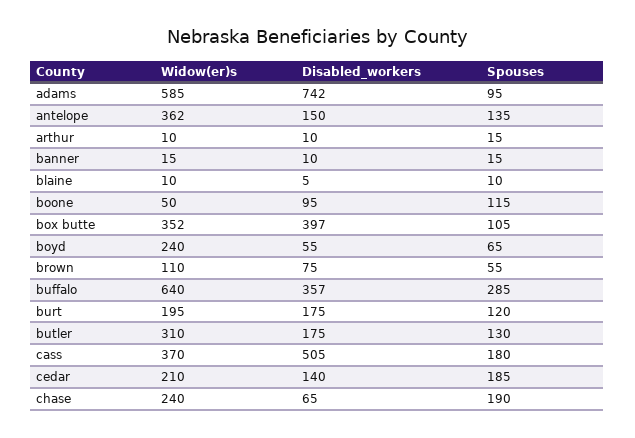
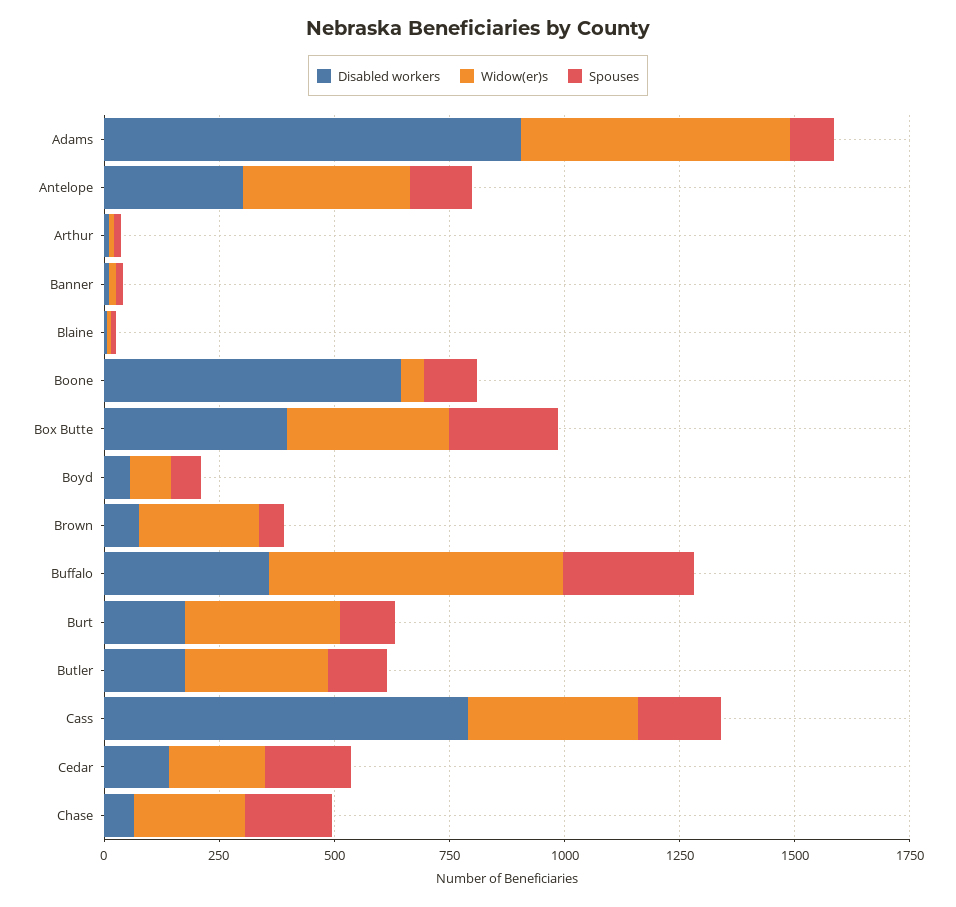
Disabled_workers, adams: 742 -> 900
Disabled_workers, antelope: 150 -> 300
Disabled_workers, boone: 95 -> 650
Spouses, box butte: 105 -> 250
Widow(er)s, boyd: 240 -> 100
Widow(er)s, brown: 110 -> 250
Widow(er)s, burt: 195 -> 350
Disabled_workers, cass: 505 -> 800

